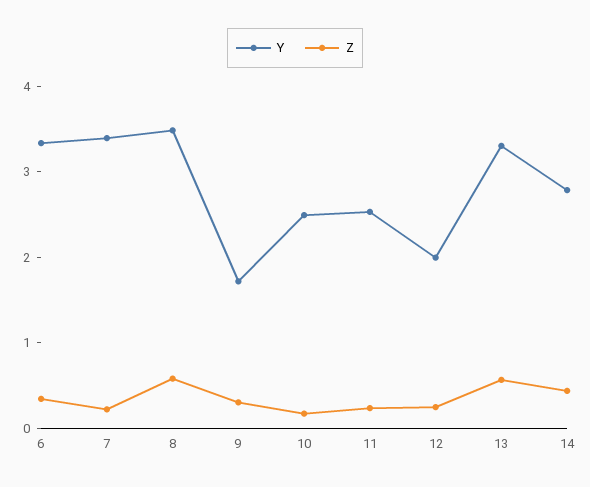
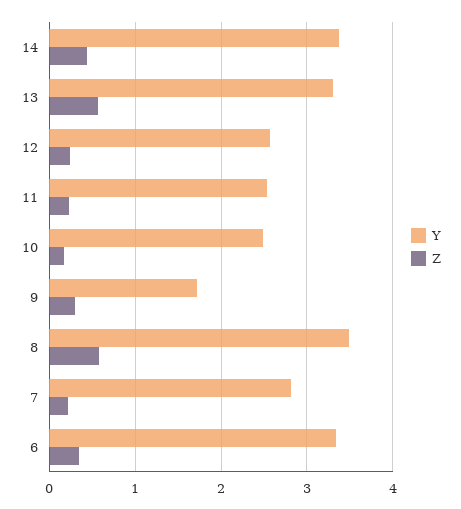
Y, 7: 3.4 -> 2.8
Y, 12: 2 -> 2.6
Y, 14: 2.8 -> 3.4

